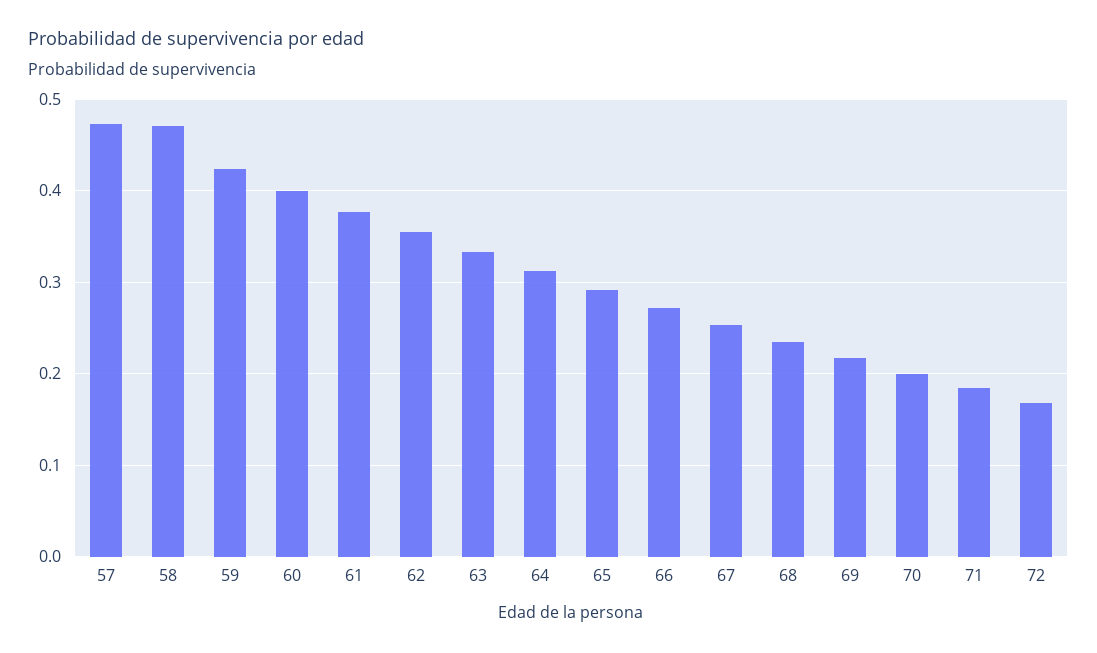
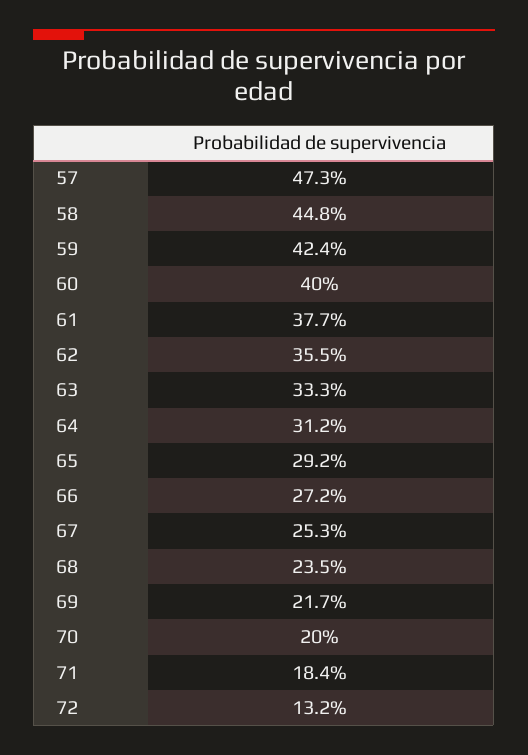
58: 0.47 -> 0.448
72: 0.17 -> 0.132

